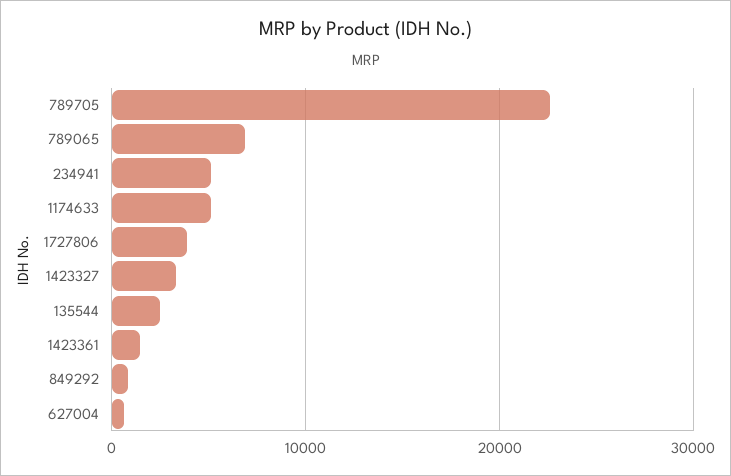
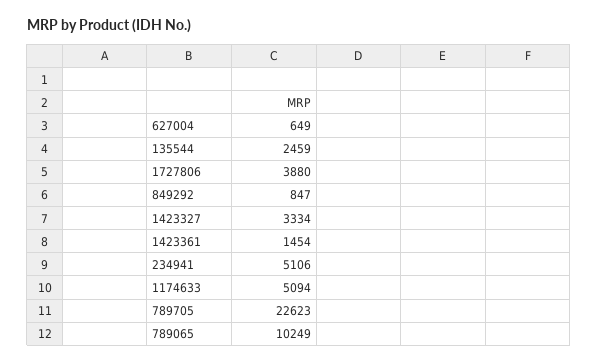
789065: 7000 -> 10249

